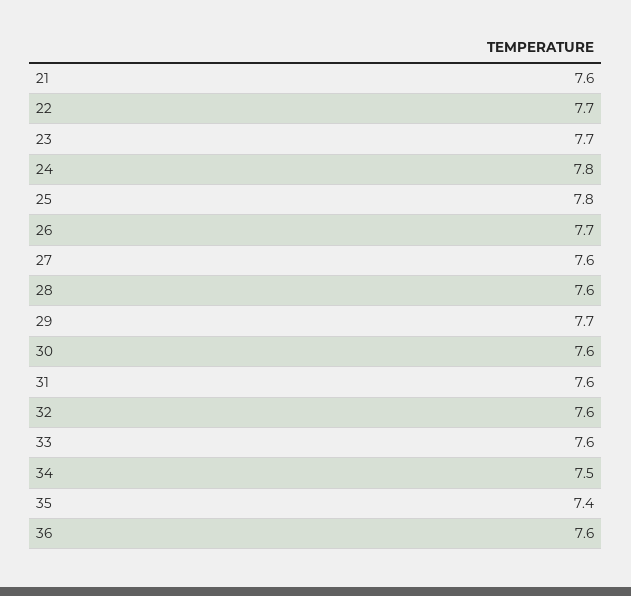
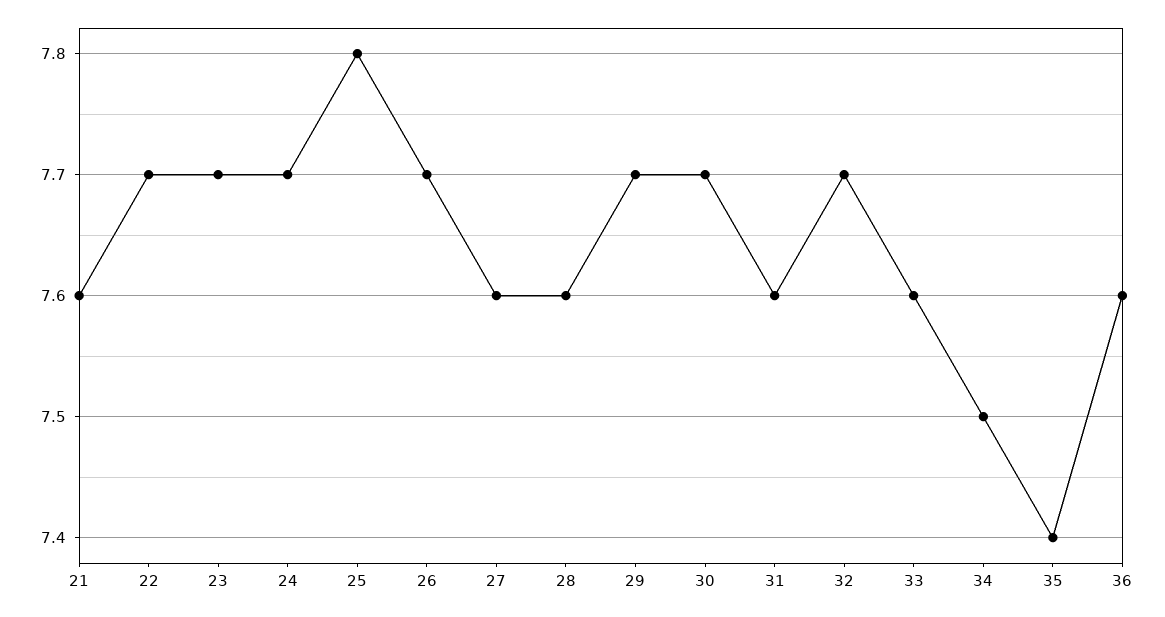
24: 7.8 -> 7.7
30: 7.6 -> 7.7
32: 7.6 -> 7.7

